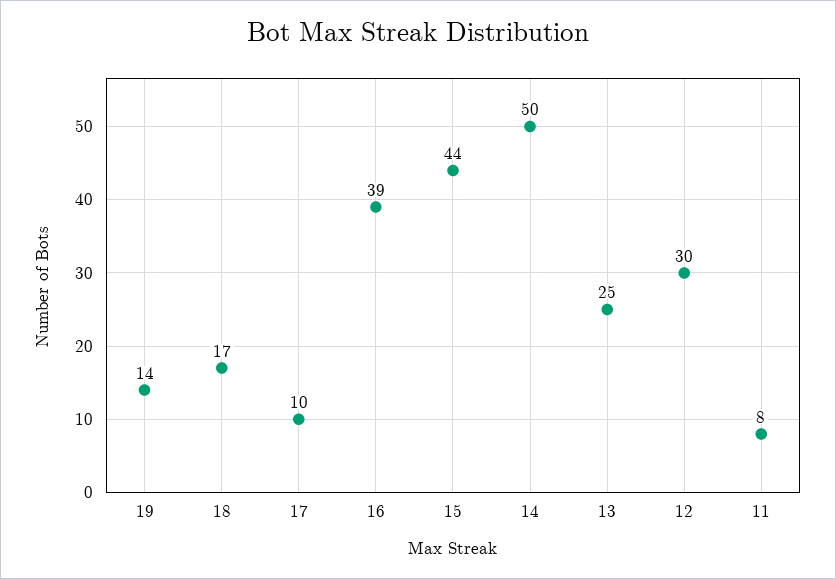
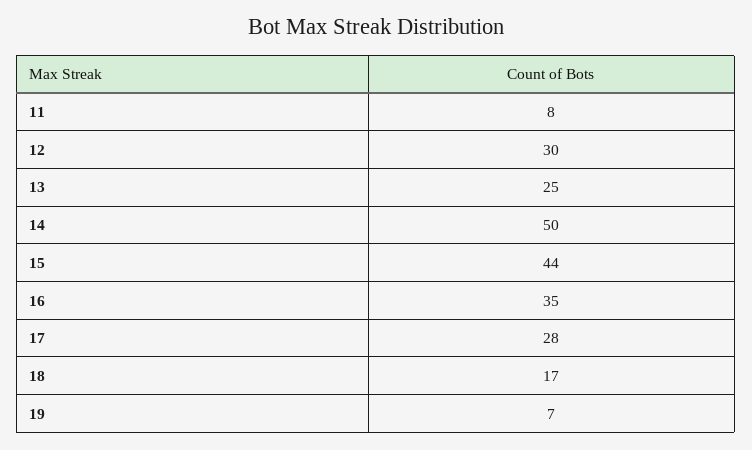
19: 14 -> 7
17: 10 -> 28
16: 39 -> 35

